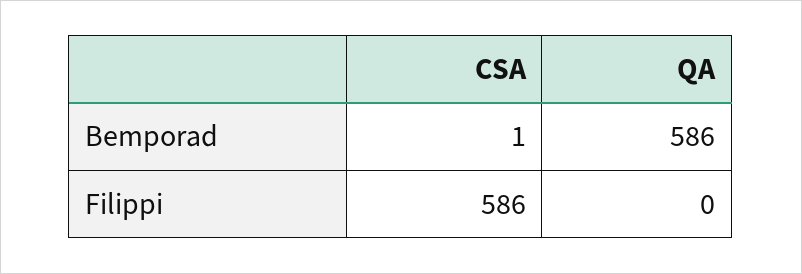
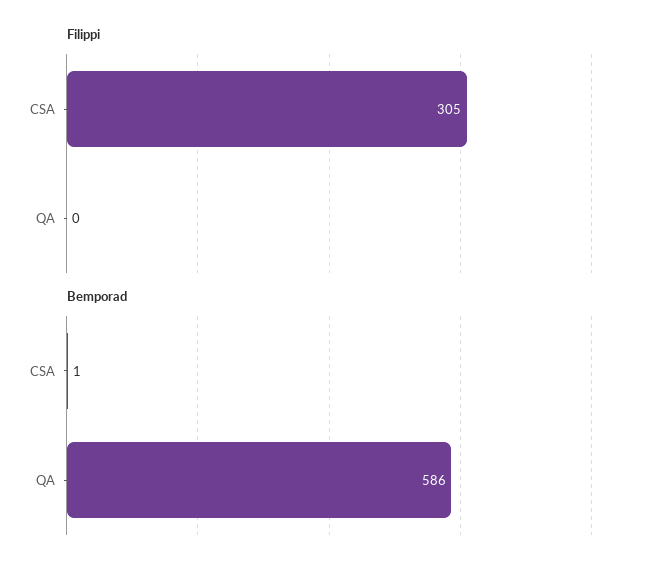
Filippi, CSA: 586 -> 305

